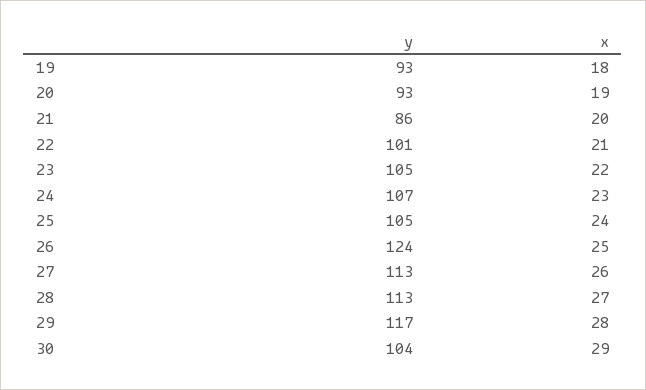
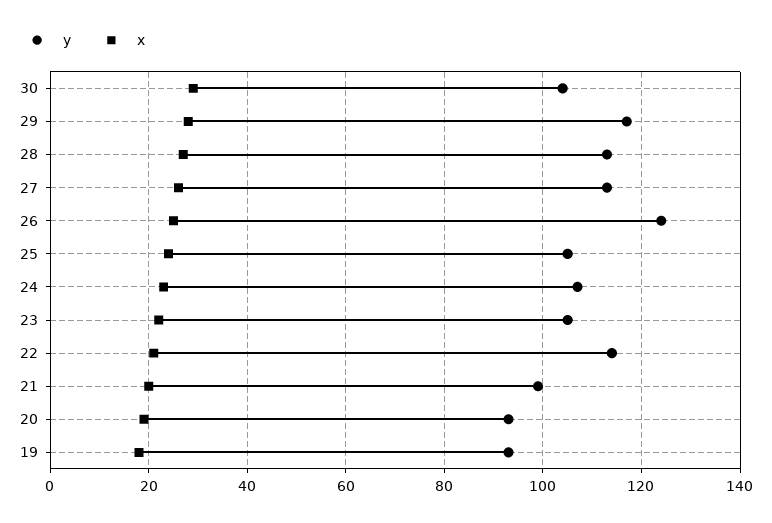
y, 21: 86 -> 100
y, 22: 101 -> 115

